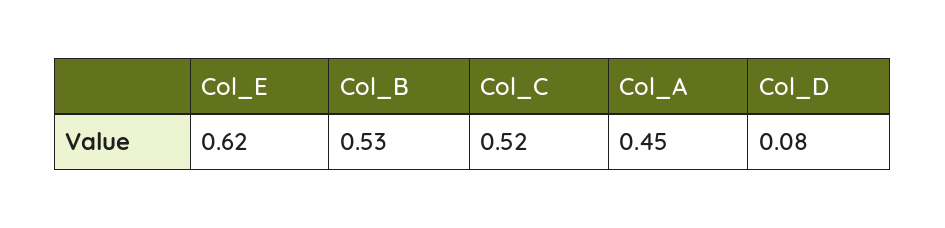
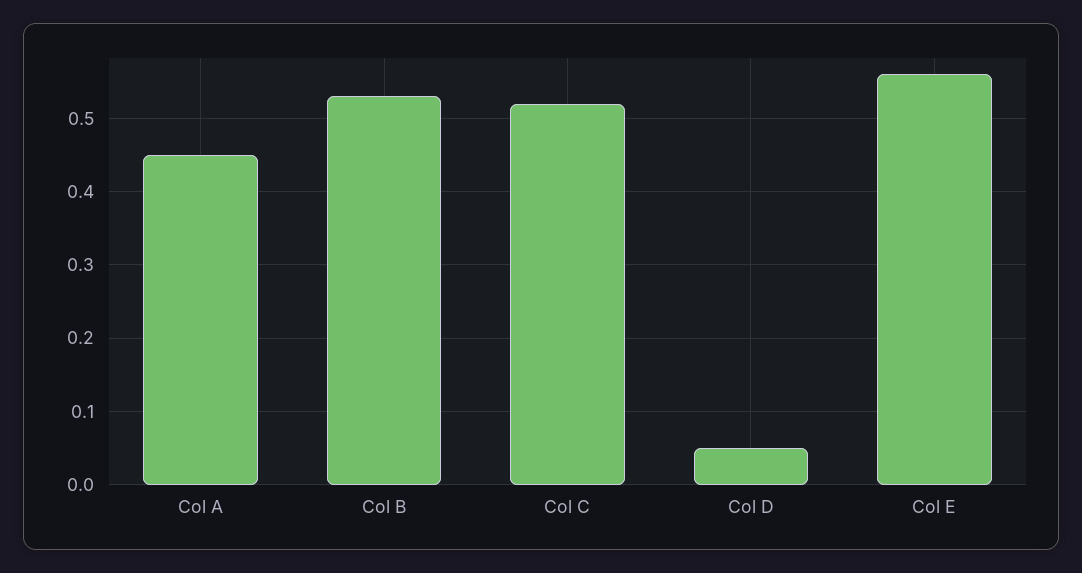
Col_E: 0.62 -> 0.56
Col_D: 0.08 -> 0.05

